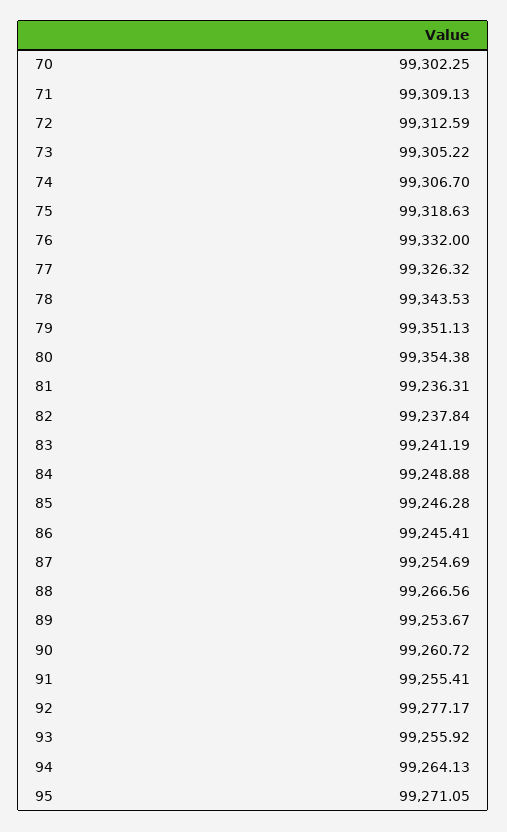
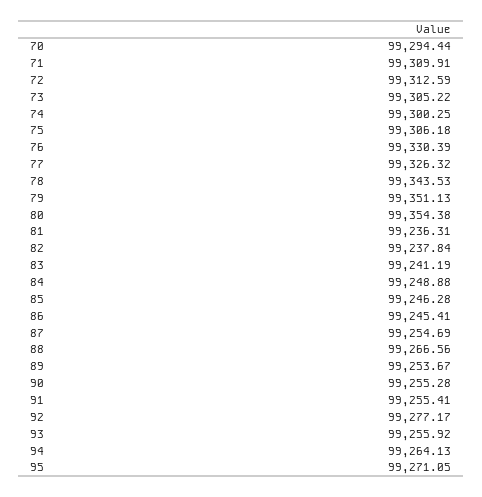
70: 99302.25 -> 99294.44
71: 99309.13 -> 99309.91
74: 99306.7 -> 99300.25
75: 99318.63 -> 99306.18
76: 99332 -> 99330.39
90: 99260.72 -> 99255.28

